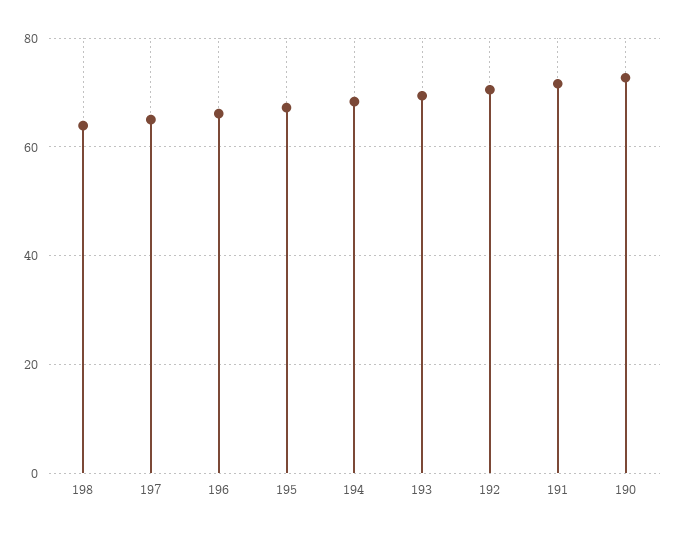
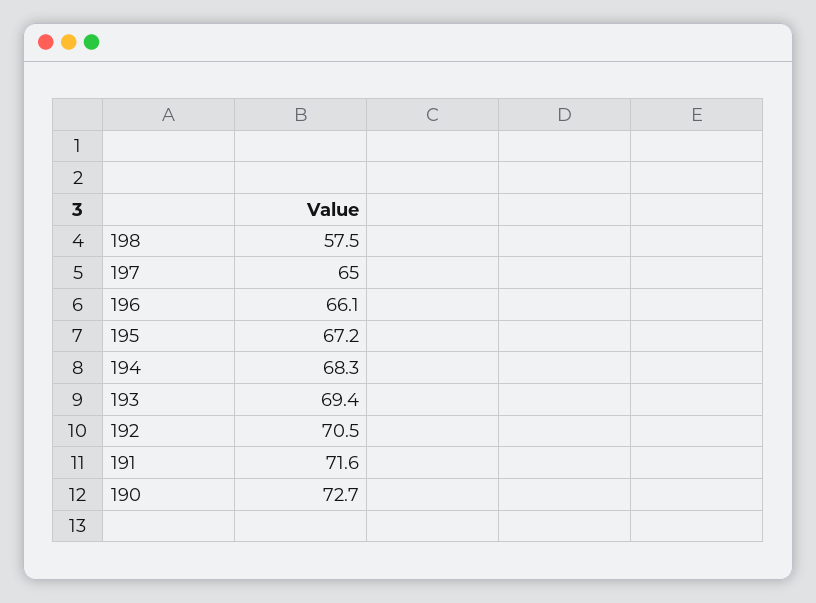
198: 64 -> 57.5

